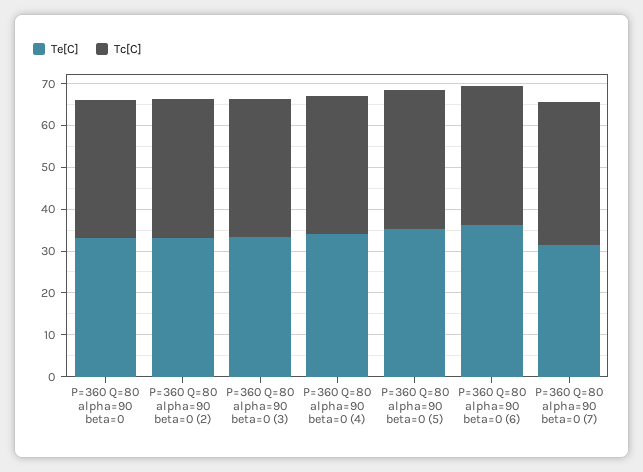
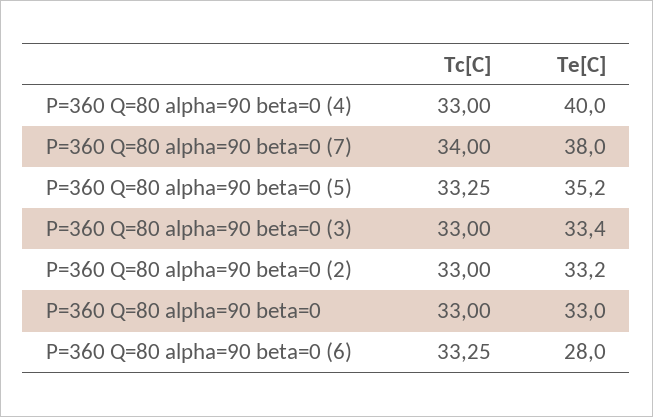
Te[C], P=360 Q=80 alpha=90 beta=0 (4): 34 -> 40
Te[C], P=360 Q=80 alpha=90 beta=0 (6): 36 -> 28
Te[C], P=360 Q=80 alpha=90 beta=0 (7): 32 -> 38

